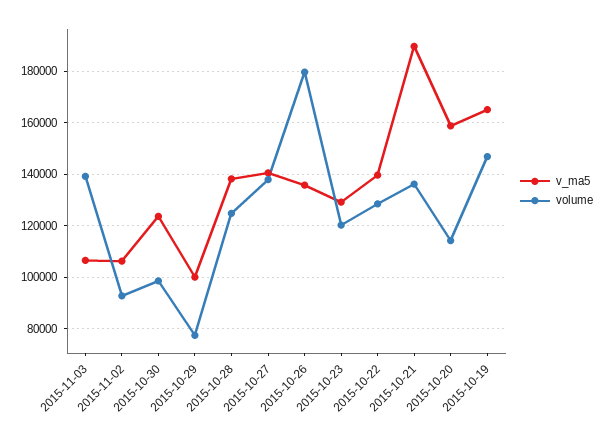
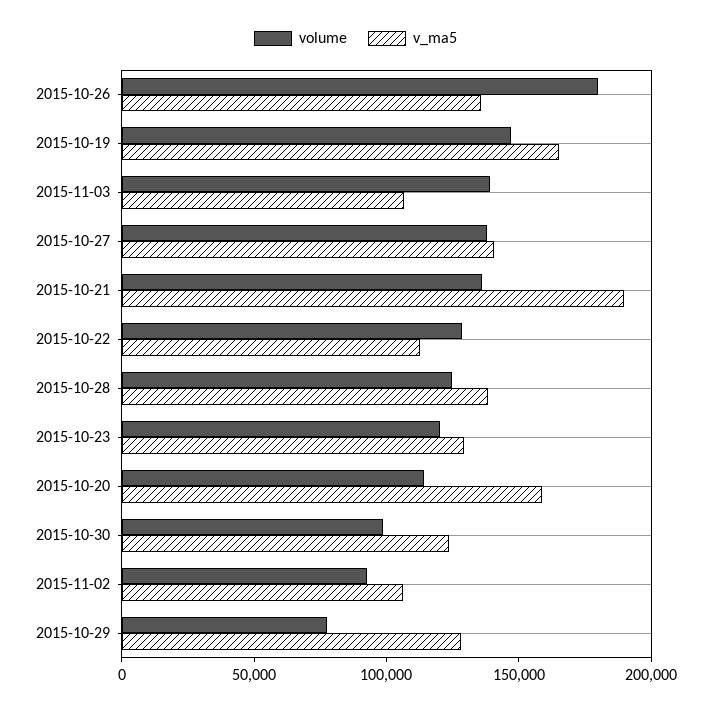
v_ma5, 2015-10-29: 100000 -> 130000
v_ma5, 2015-10-22: 140000 -> 110000

